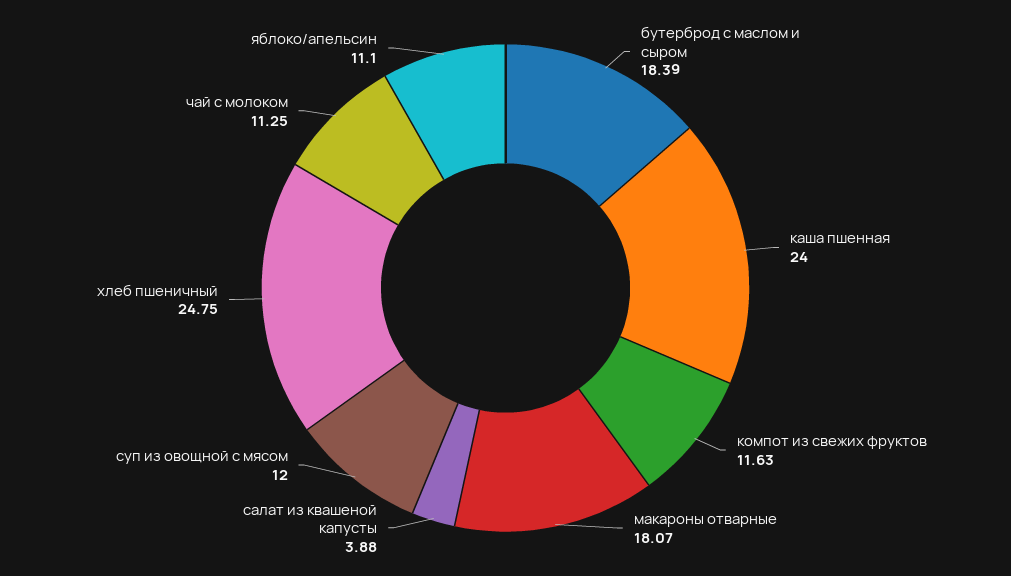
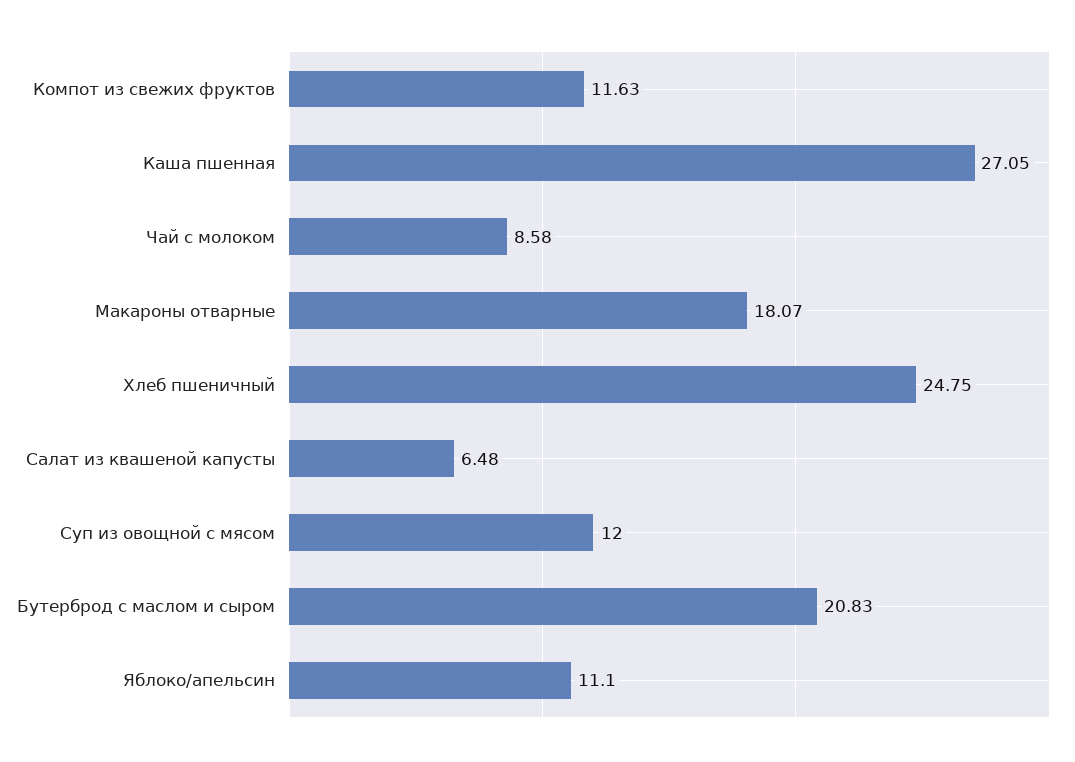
бутерброд с маслом и сыром: 18.39 -> 20.83
каша пшенная: 24 -> 27.05
салат из квашеной капусты: 3.88 -> 6.48
чай с молоком: 11.25 -> 8.58

